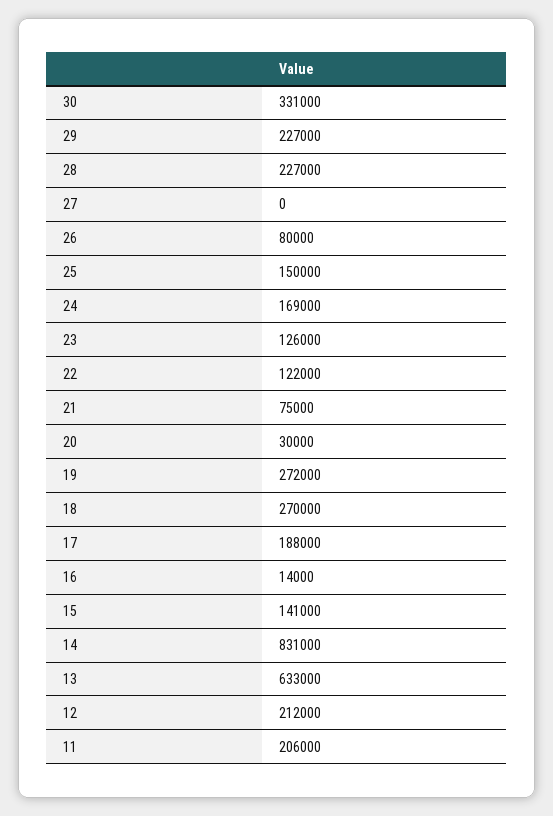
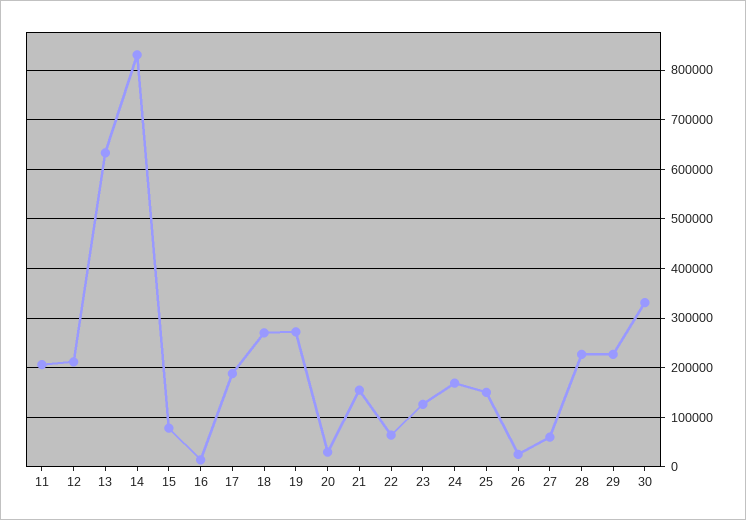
27: 0 -> 60000
26: 80000 -> 20000
22: 122000 -> 60000
21: 75000 -> 160000
15: 141000 -> 80000

